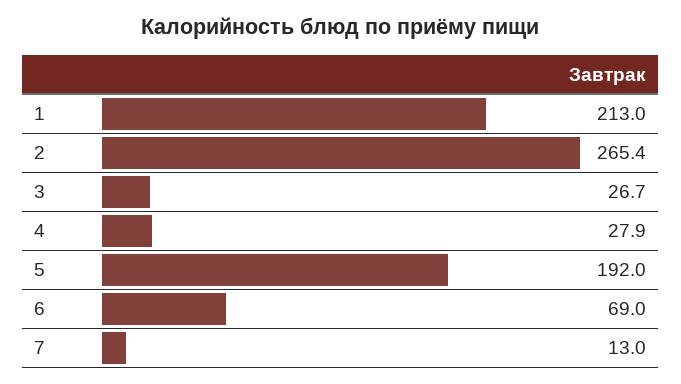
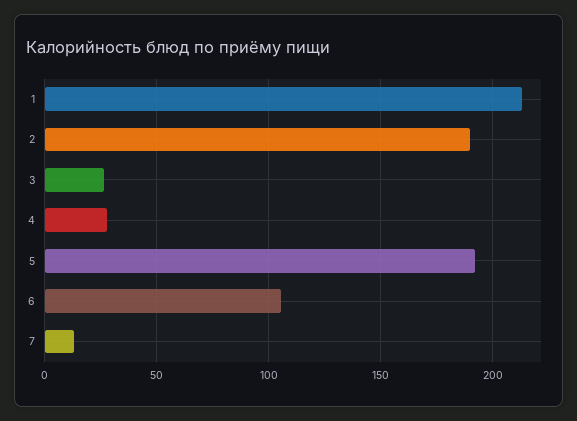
2: 265.4 -> 190
6: 69 -> 105

